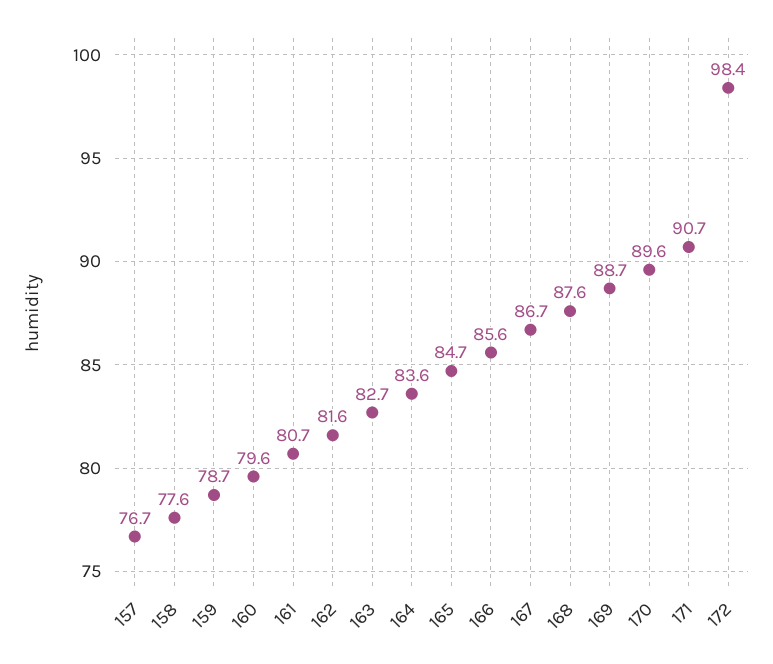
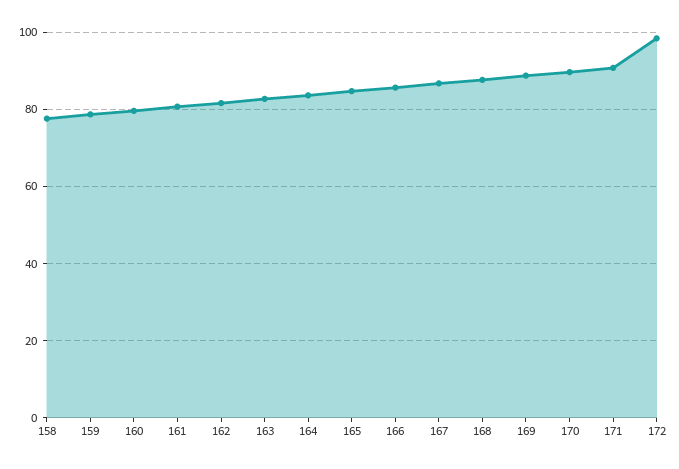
157: 76.7 -> none

